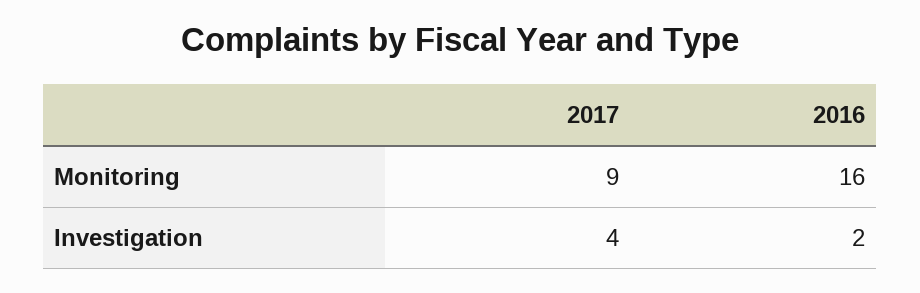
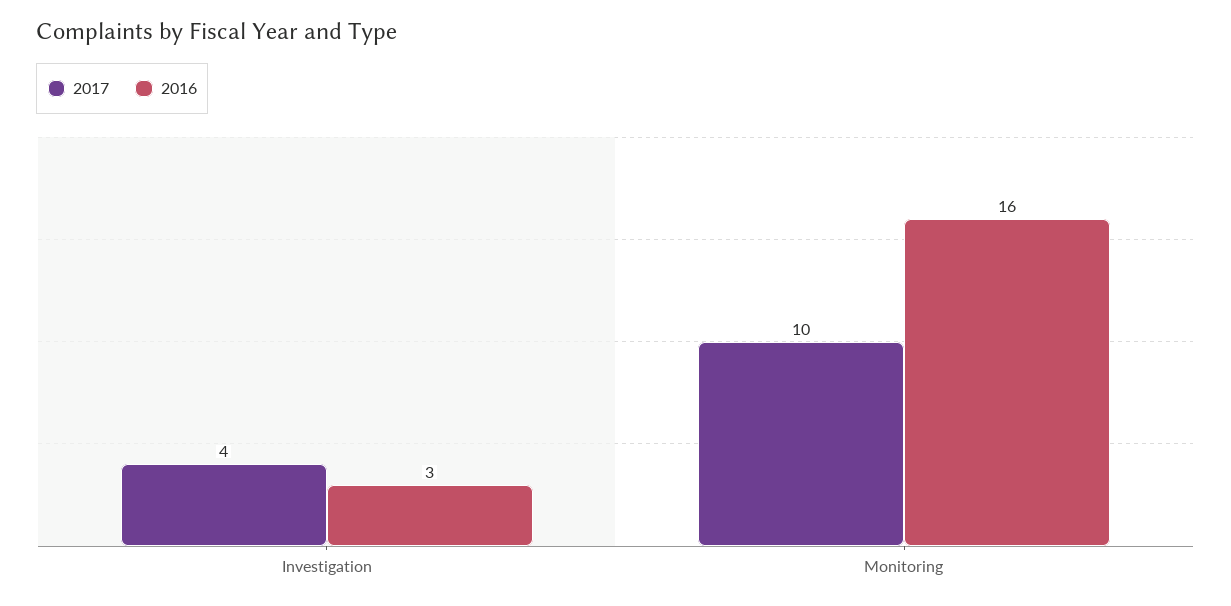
2017, Monitoring: 9 -> 10
2016, Investigation: 2 -> 3

